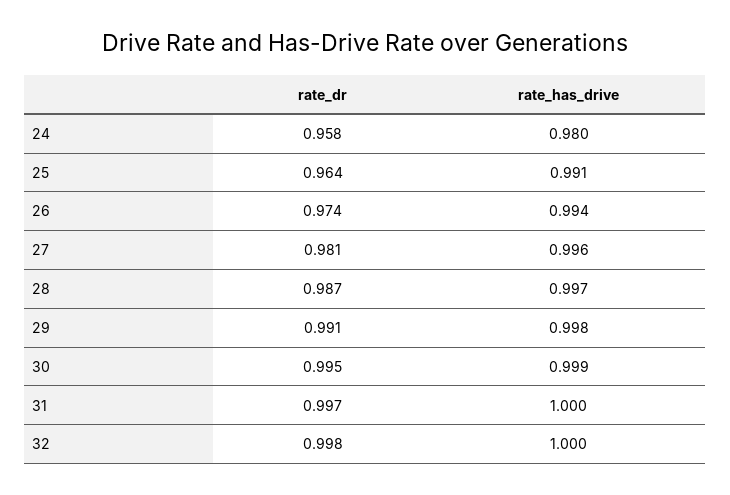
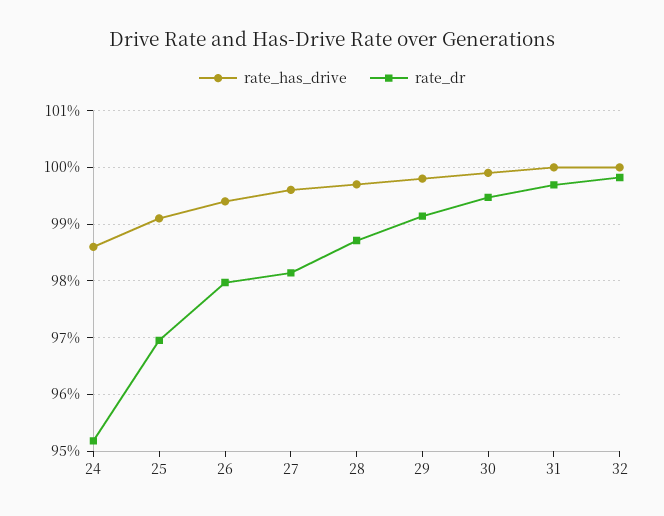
rate_dr, 24: 0.958 -> 0.952
rate_has_drive, 24: 0.98 -> 0.986
rate_dr, 25: 0.964 -> 0.97
rate_dr, 26: 0.974 -> 0.98

